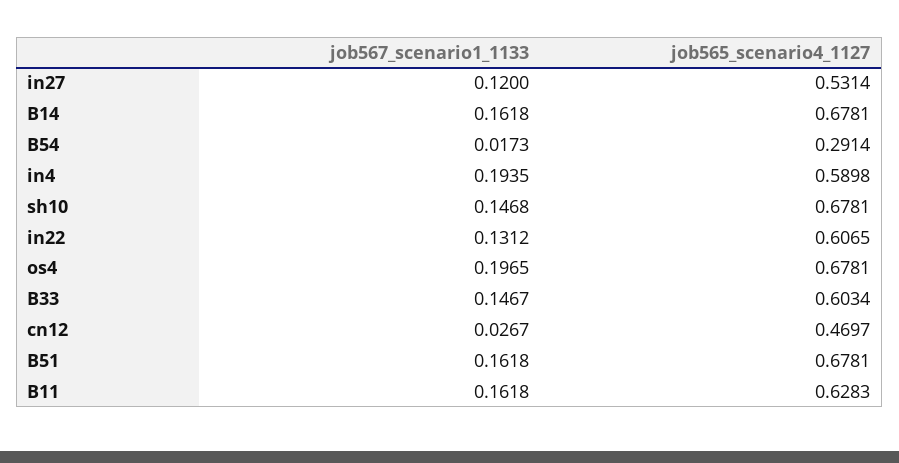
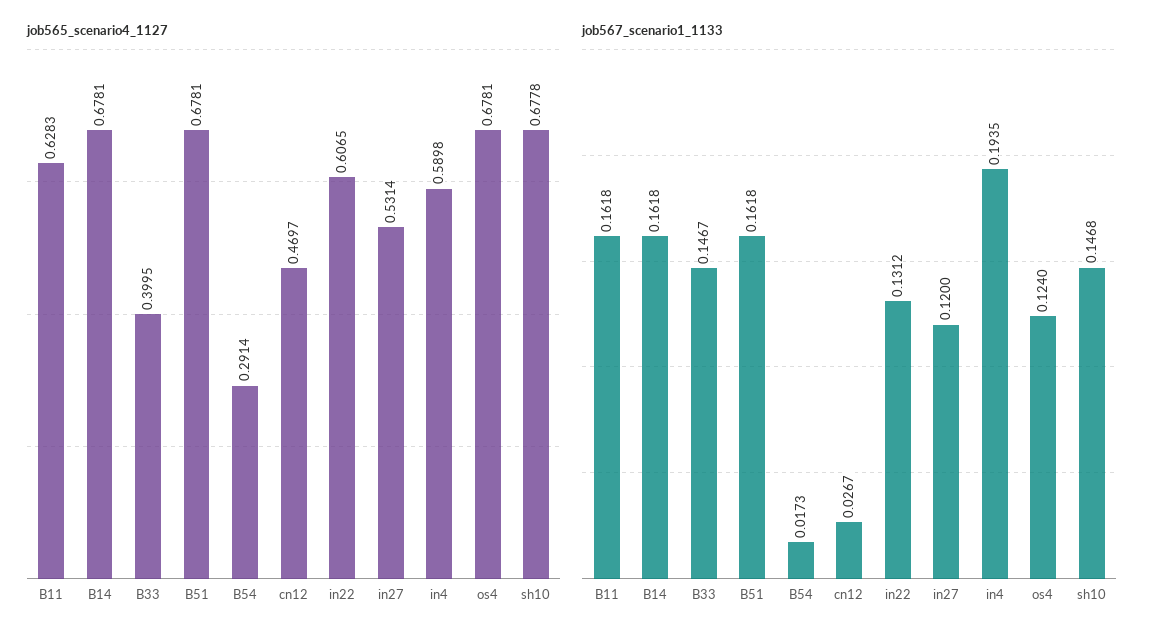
job565_scenario4_1127, sh10: 0.6781 -> 0.6778
job567_scenario1_1133, os4: 0.1965 -> 0.124
job565_scenario4_1127, B33: 0.6034 -> 0.3995

